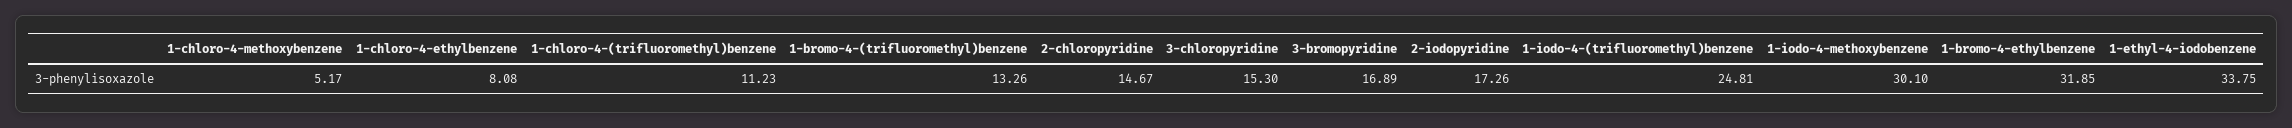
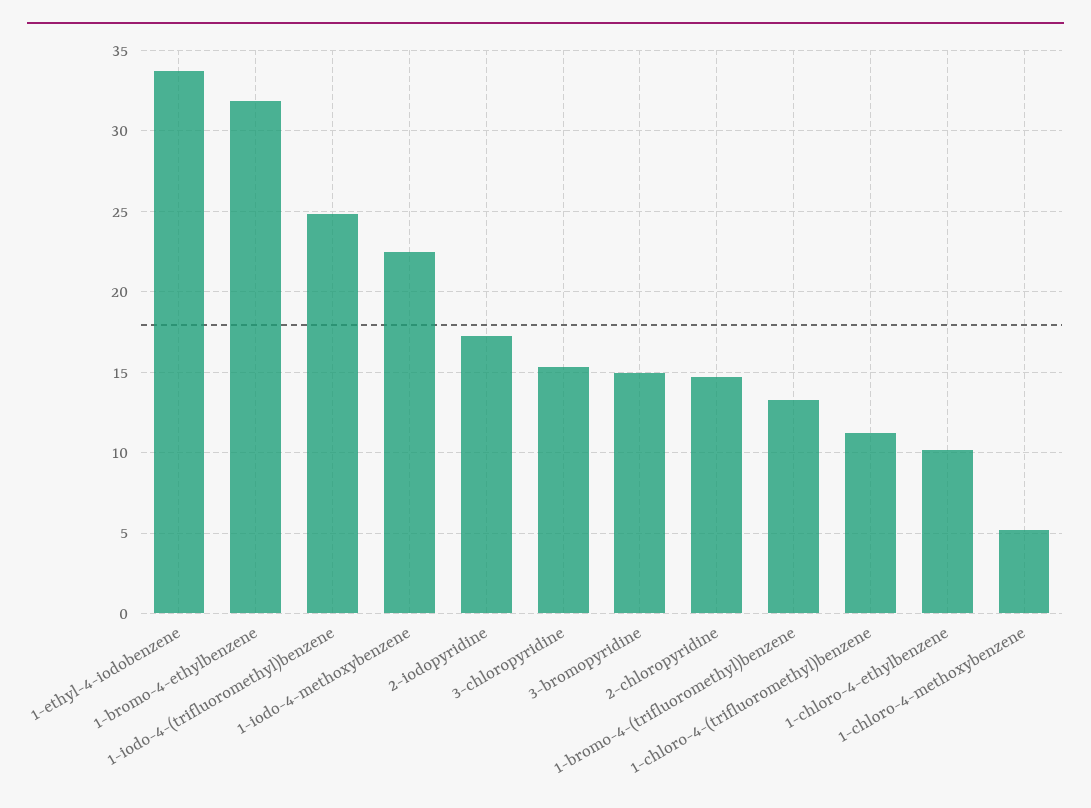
1-chloro-4-ethylbenzene: 8.08 -> 10
3-bromopyridine: 16.89 -> 15
1-iodo-4-methoxybenzene: 30.1 -> 22.5

